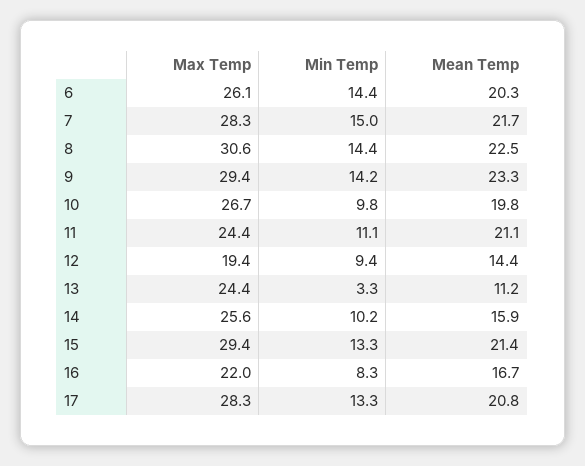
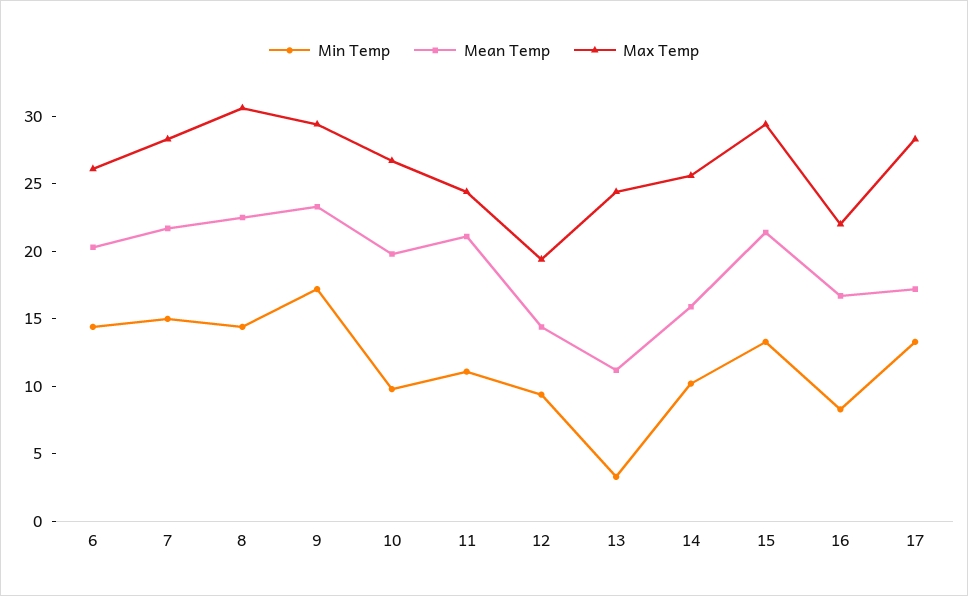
Min Temp, 9: 14.2 -> 17
Mean Temp, 17: 20.8 -> 17

